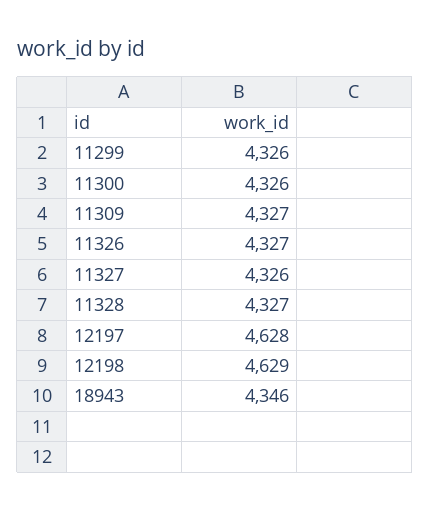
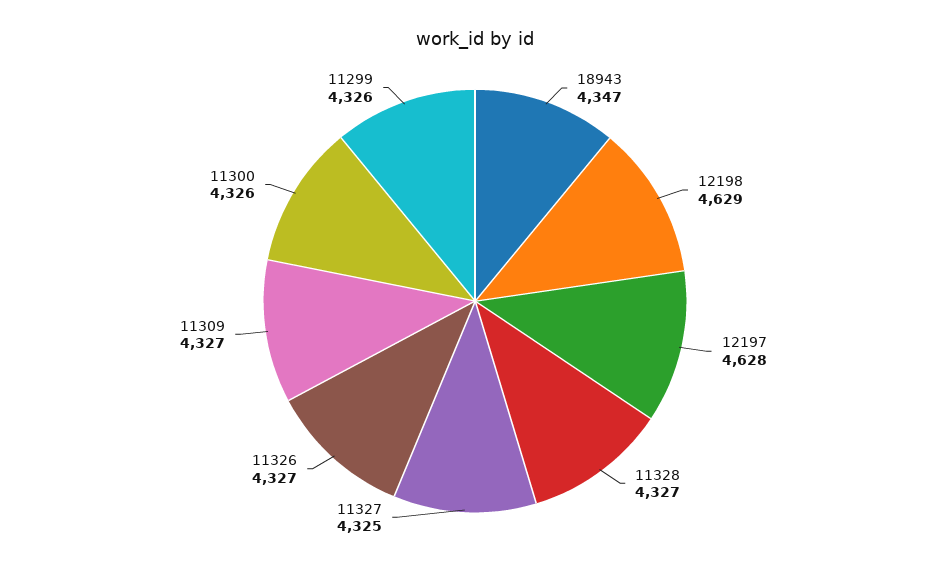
11327: 4326 -> 4325
18943: 4346 -> 4347

